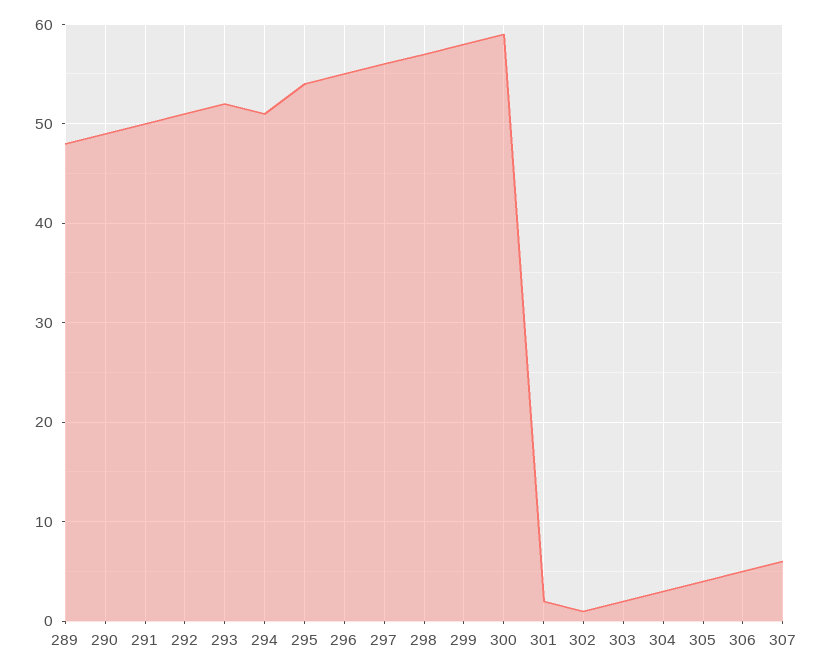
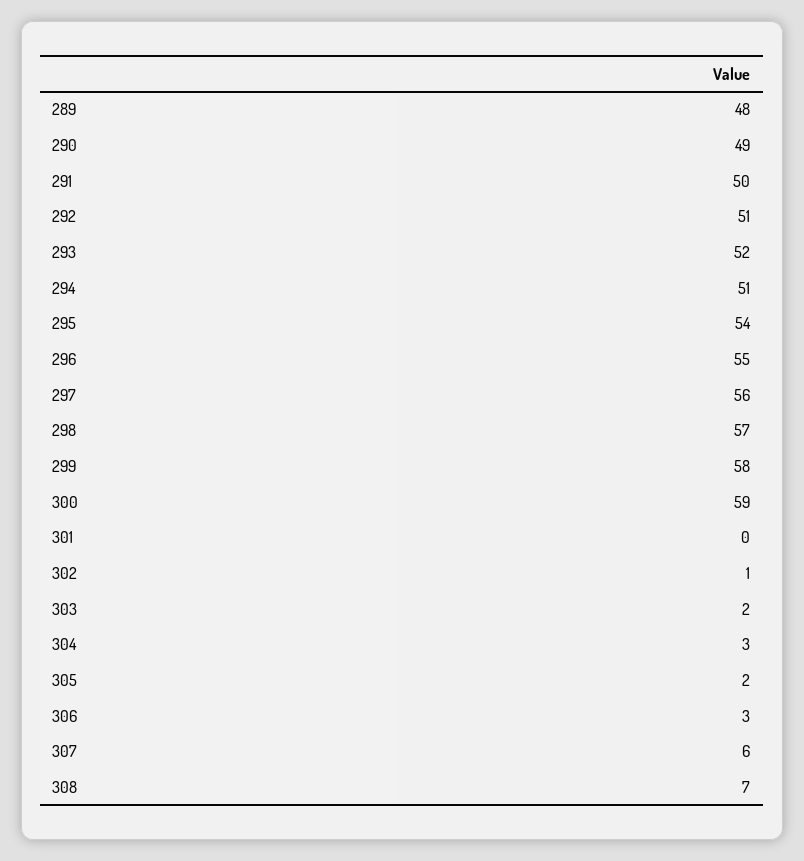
301: 2 -> 0
305: 4 -> 2
306: 5 -> 3
308: none -> 7

